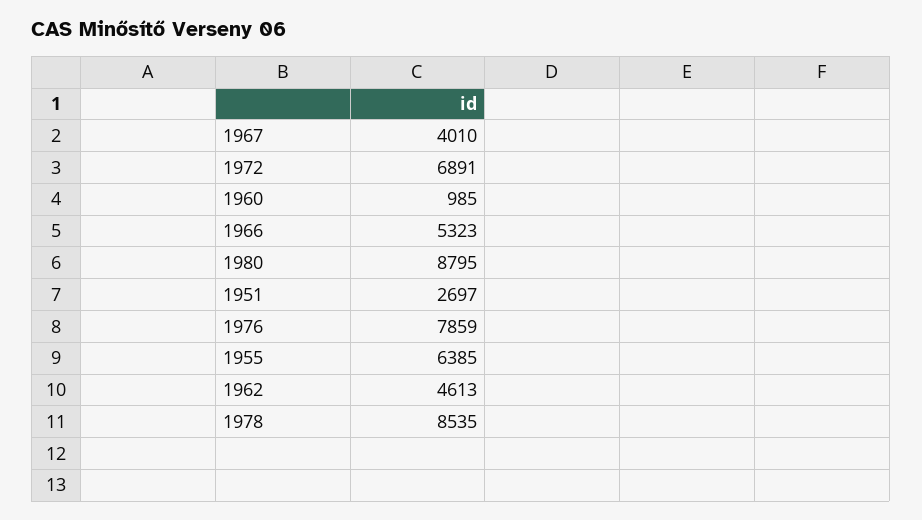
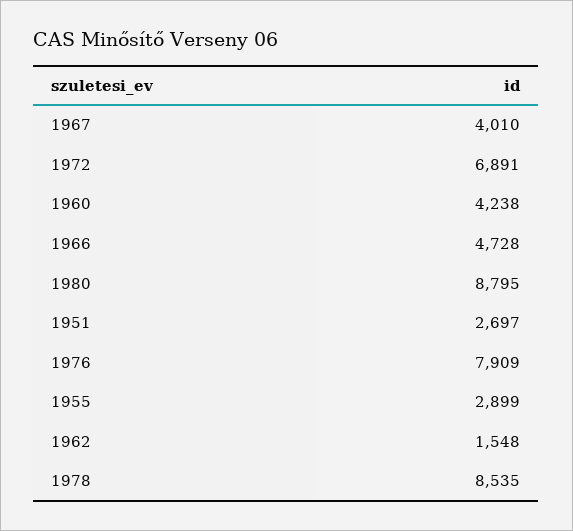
1960: 985 -> 4238
1966: 5323 -> 4728
1976: 7859 -> 7909
1955: 6385 -> 2899
1962: 4613 -> 1548

